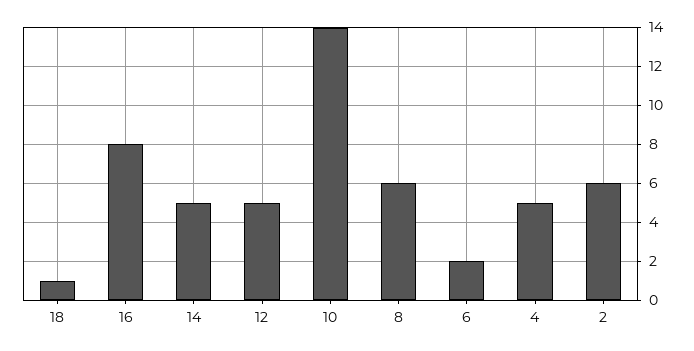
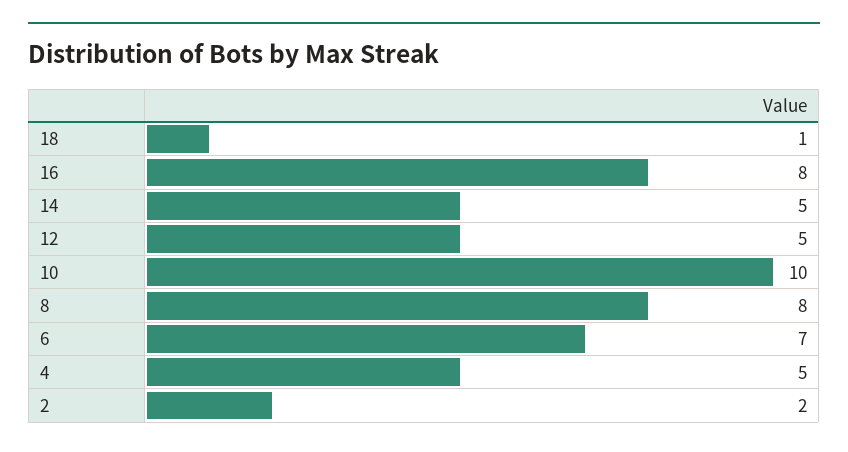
10: 14 -> 10
8: 6 -> 8
6: 2 -> 7
2: 6 -> 2

